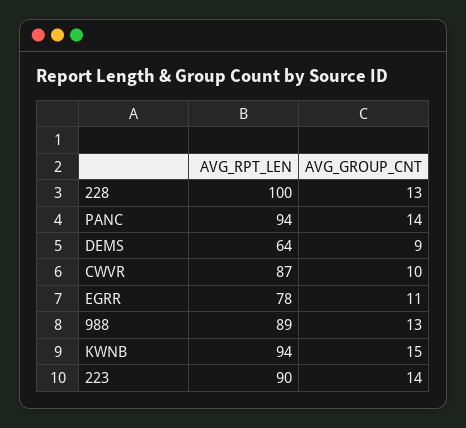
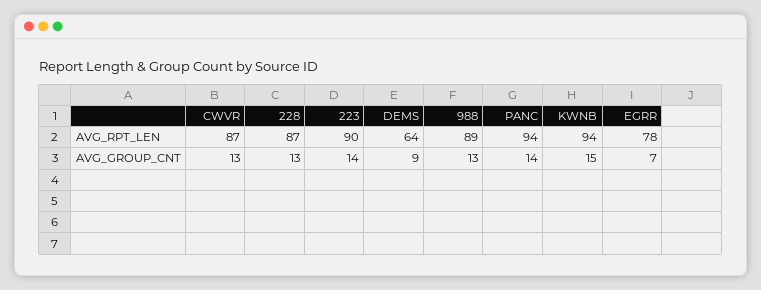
AVG_RPT_LEN, 228: 100 -> 87
AVG_GROUP_CNT, CWVR: 10 -> 13
AVG_GROUP_CNT, EGRR: 11 -> 7

